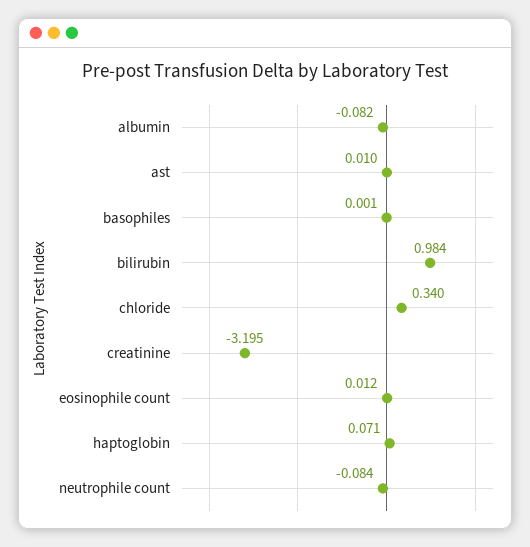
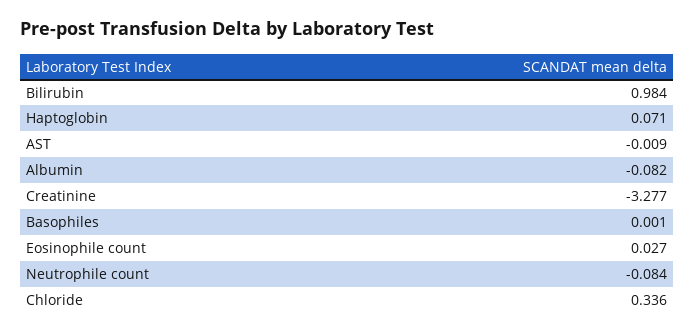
ast: 0.01 -> -0.009
chloride: 0.34 -> 0.336
creatinine: -3.195 -> -3.277
eosinophile count: 0.012 -> 0.027

